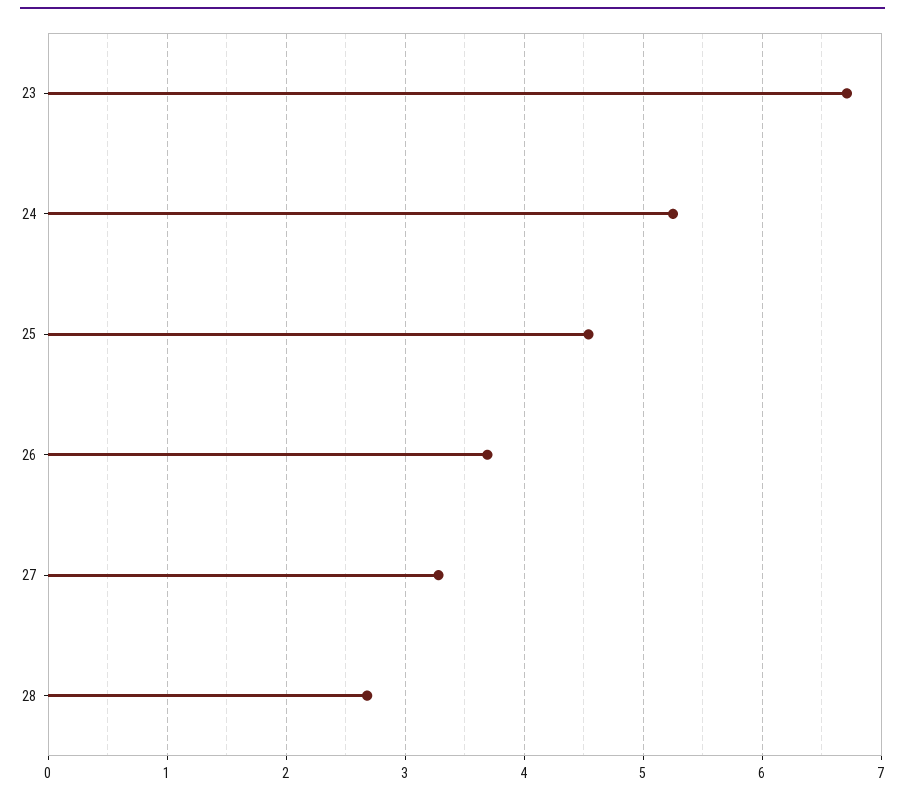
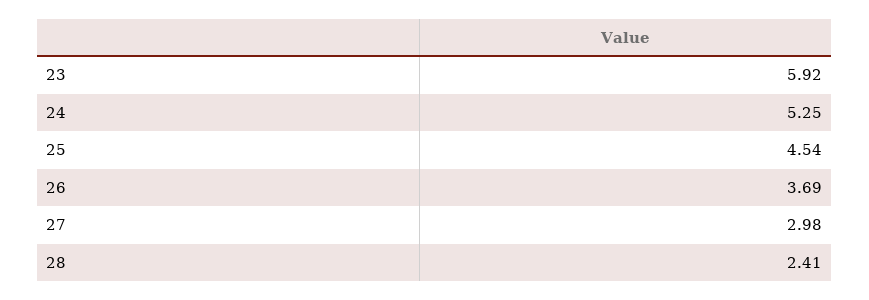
23: 6.7 -> 5.92
27: 3.3 -> 2.98
28: 2.7 -> 2.41

